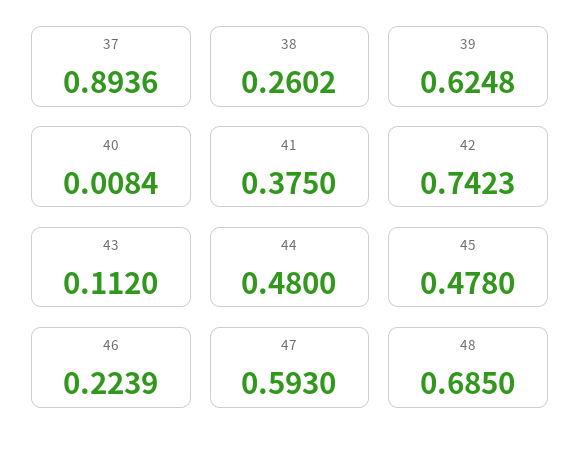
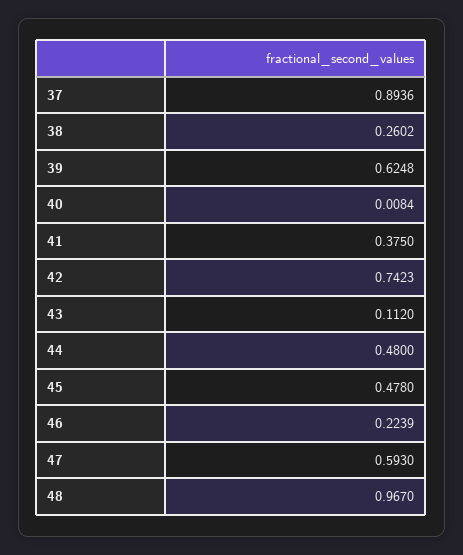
48: 0.685 -> 0.967

